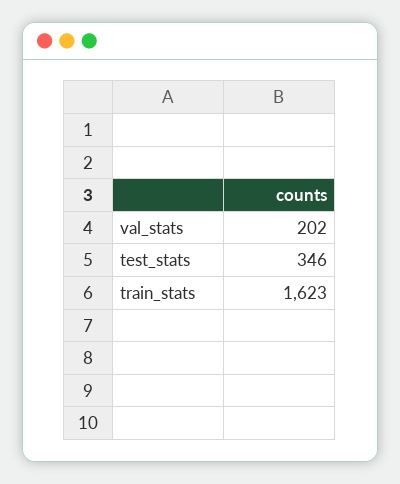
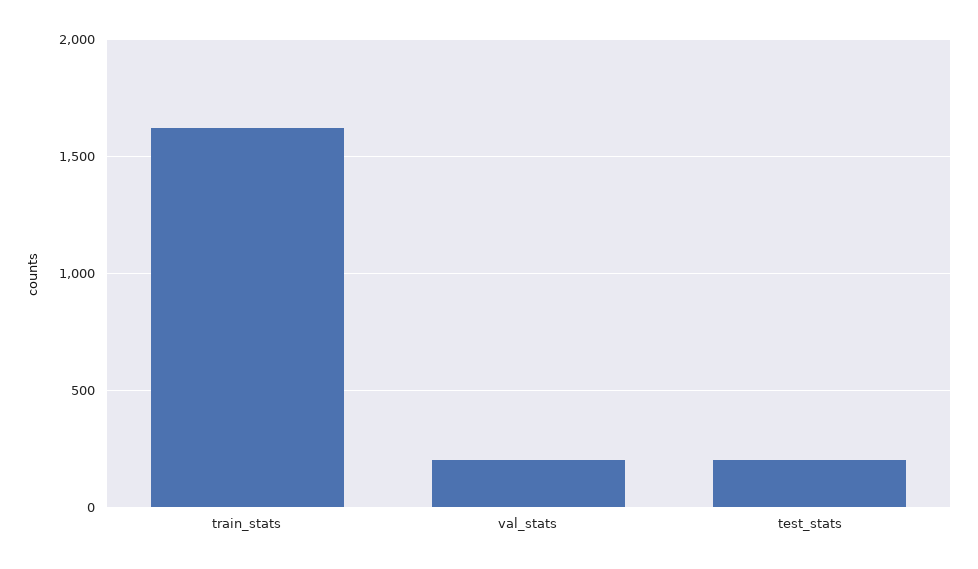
test_stats: 346 -> 200

